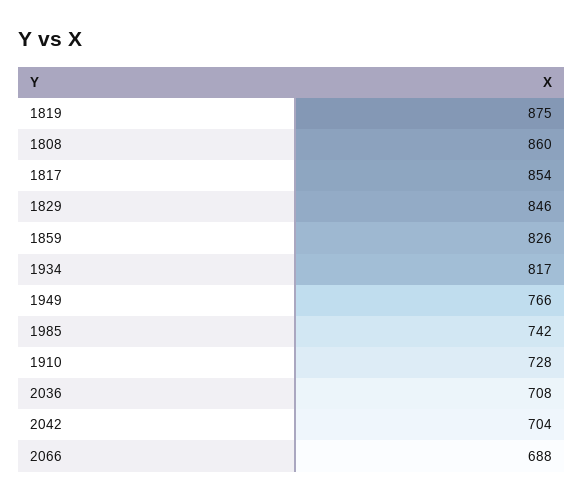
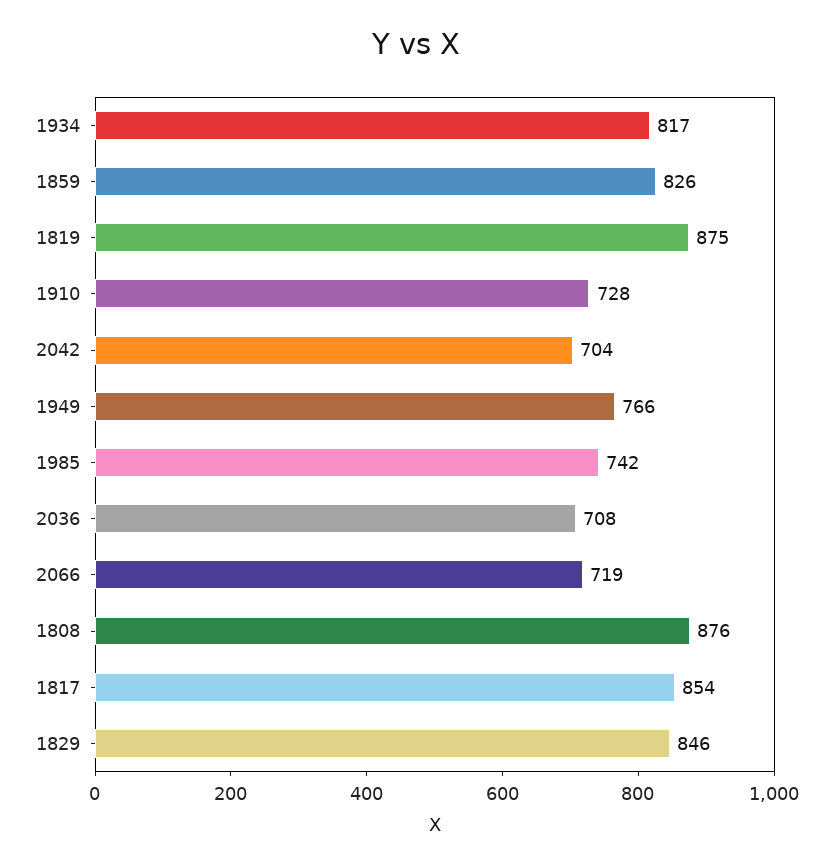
1808: 860 -> 876
2066: 688 -> 719

